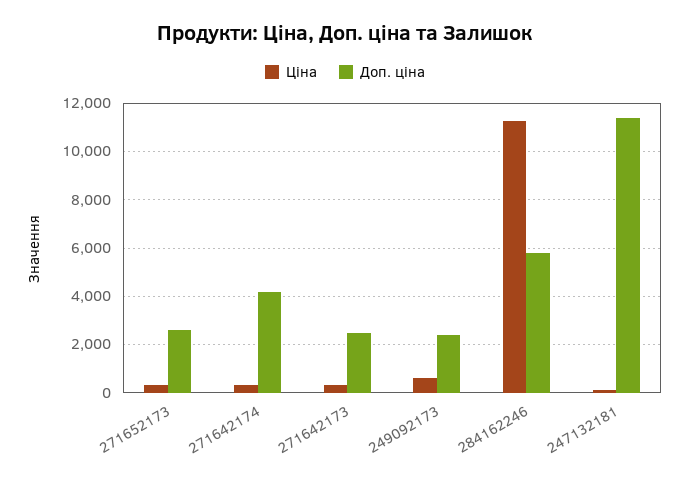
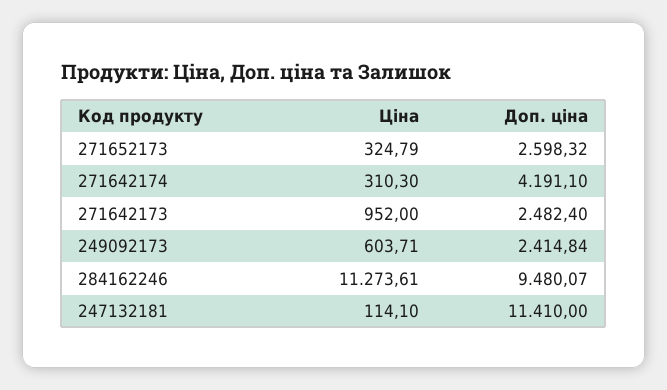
Ціна, 271642173: 250 -> 952
Доп. ціна, 284162246: 5750 -> 9480.07

